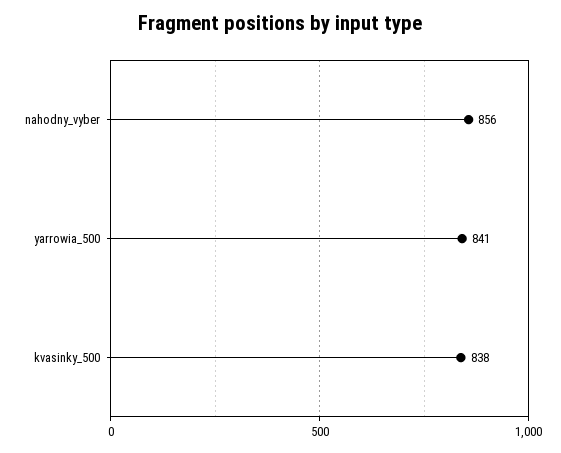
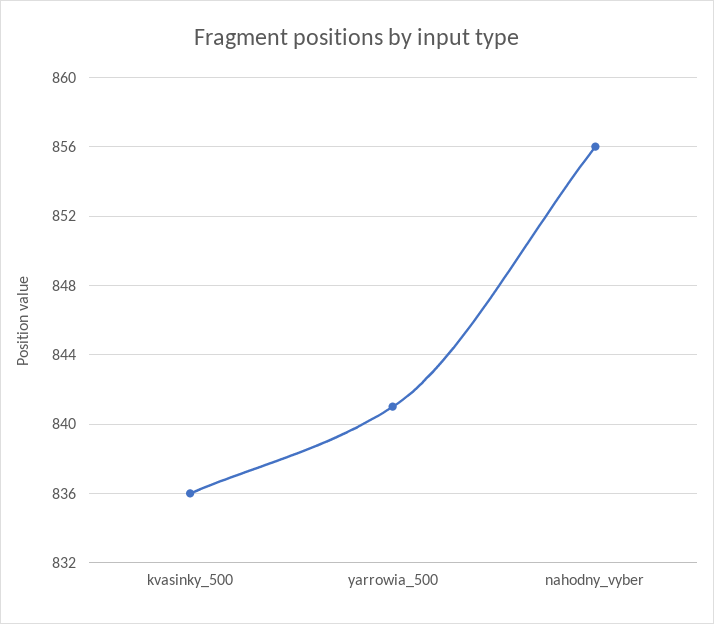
kvasinky_500: 838 -> 836

